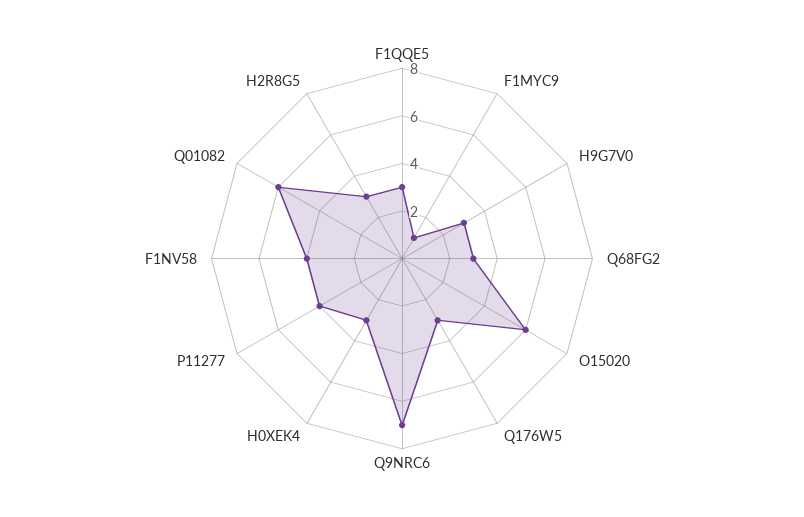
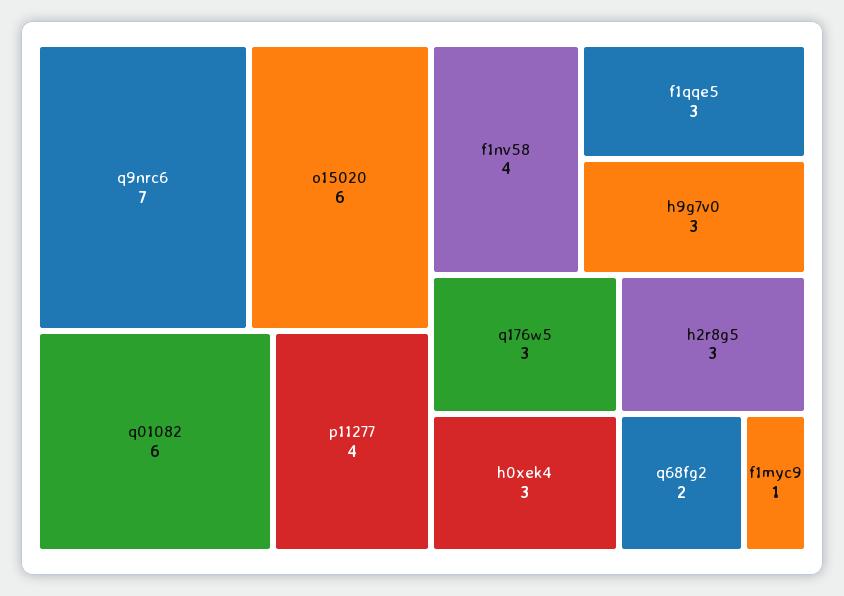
Q68FG2: 3 -> 2

